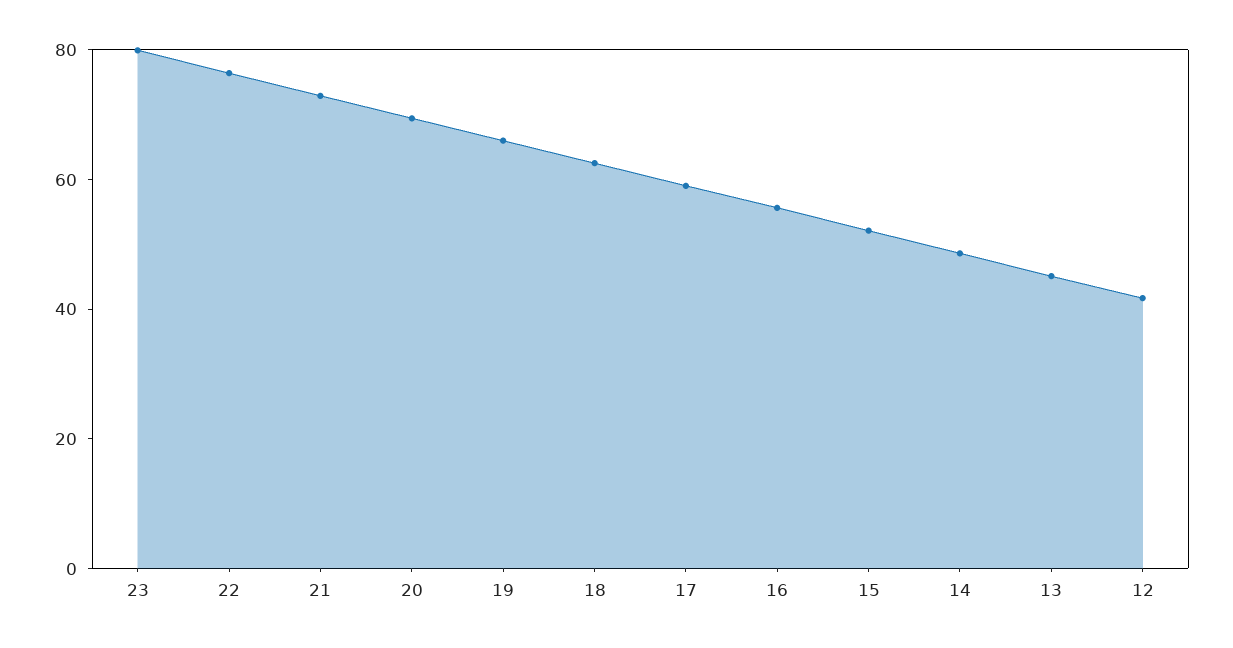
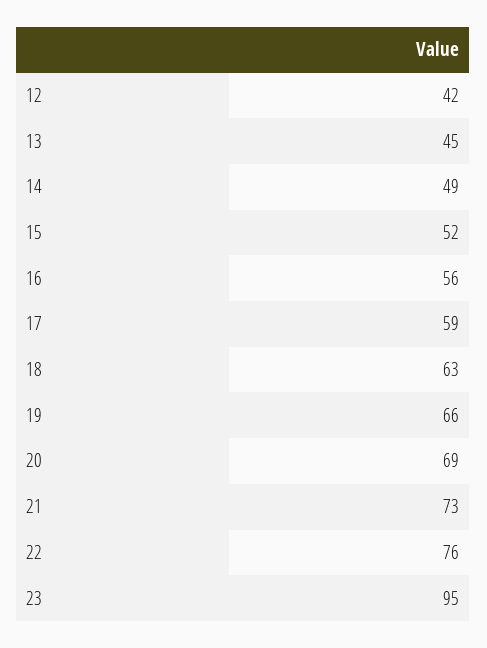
23: 80 -> 95

